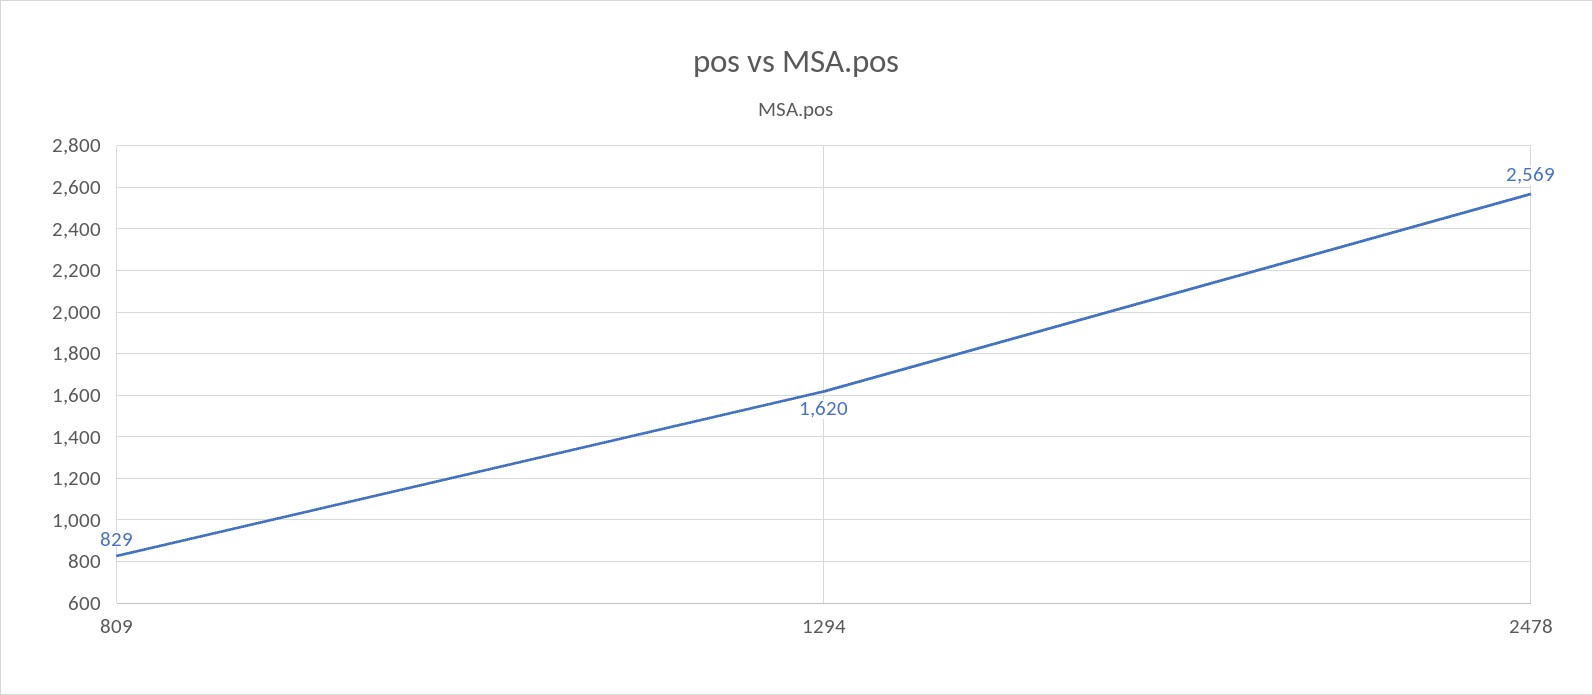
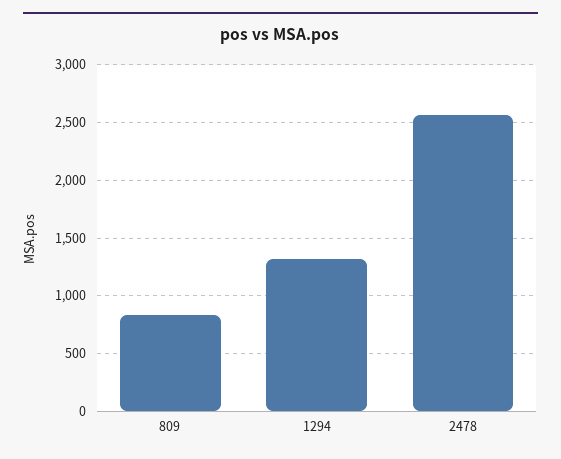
1294: 1620 -> 1300

